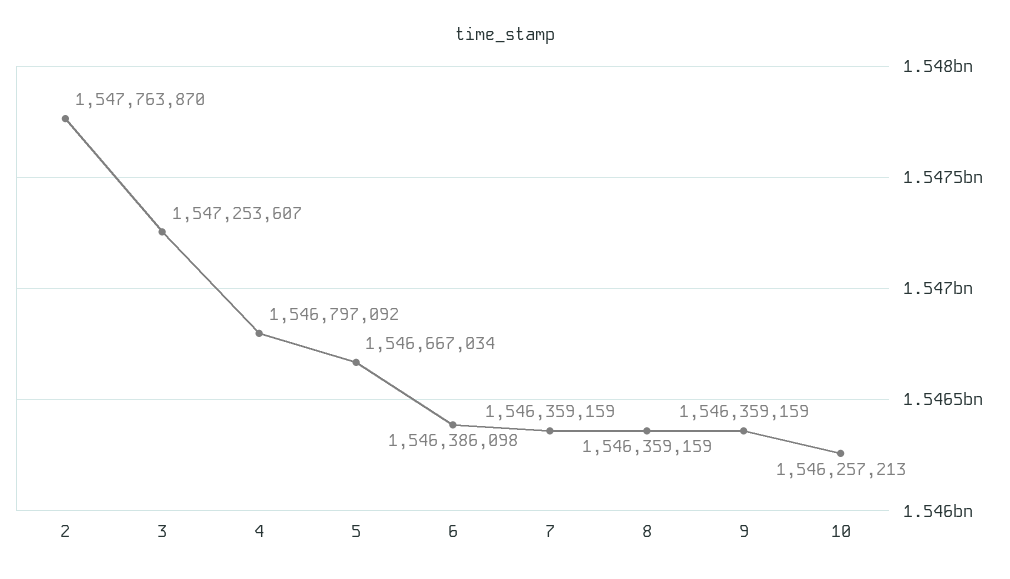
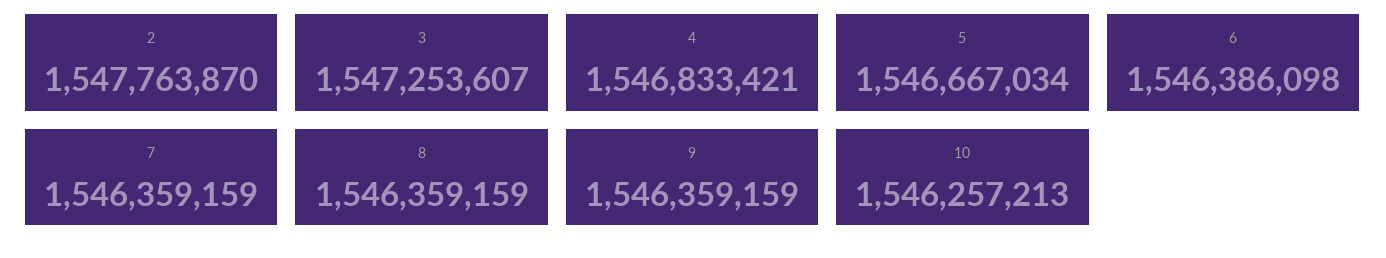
4: 1546797092 -> 1546833421

